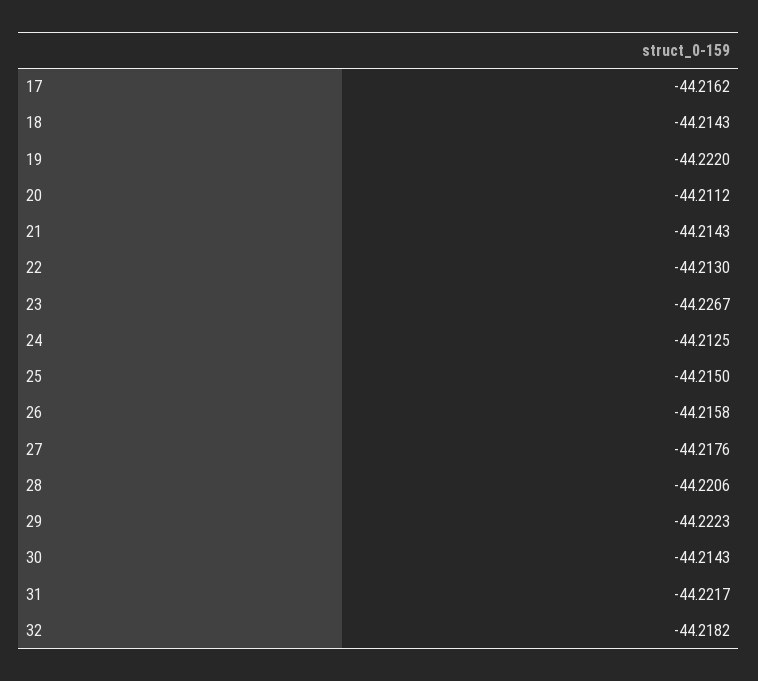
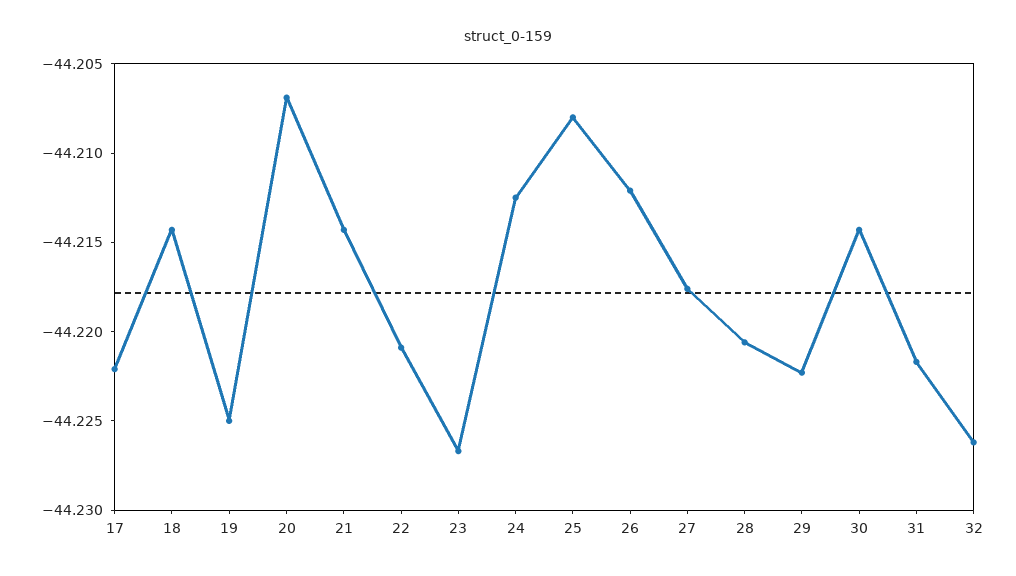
17: -44.2162 -> -44.222
19: -44.222 -> -44.225
20: -44.2112 -> -44.207
22: -44.213 -> -44.221
25: -44.215 -> -44.208
26: -44.2158 -> -44.212
32: -44.2182 -> -44.226

